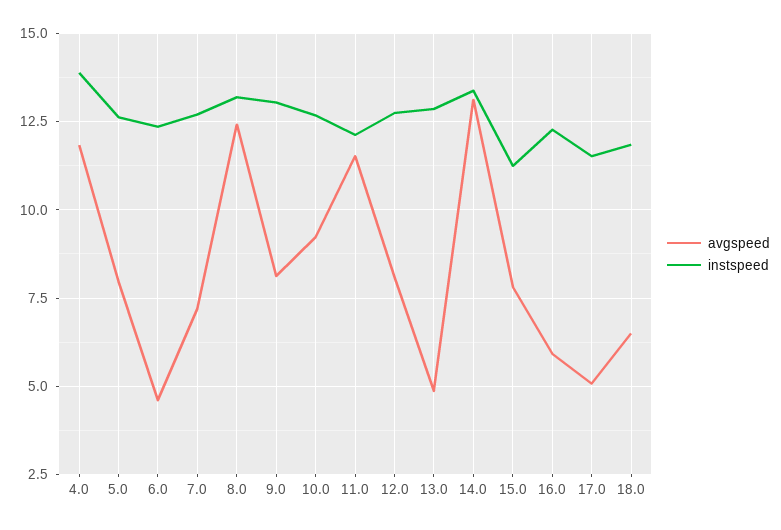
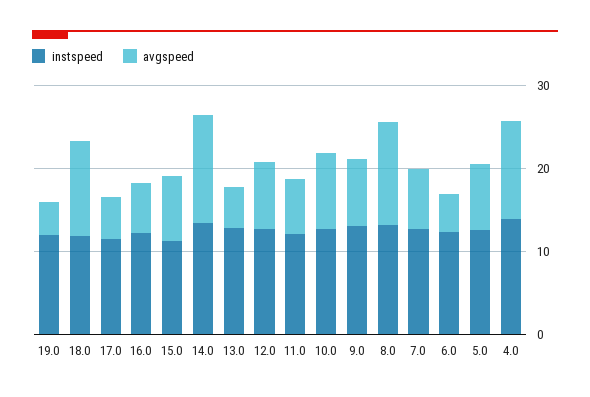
avgspeed, 11.0: 11.5 -> 6
avgspeed, 18.0: 6.5 -> 12
instspeed, 19.0: none -> 12
avgspeed, 19.0: none -> 4

